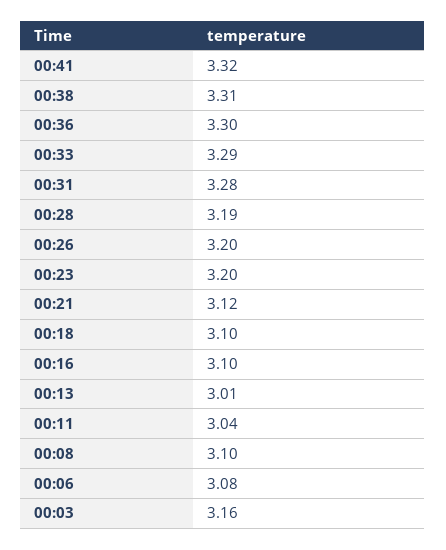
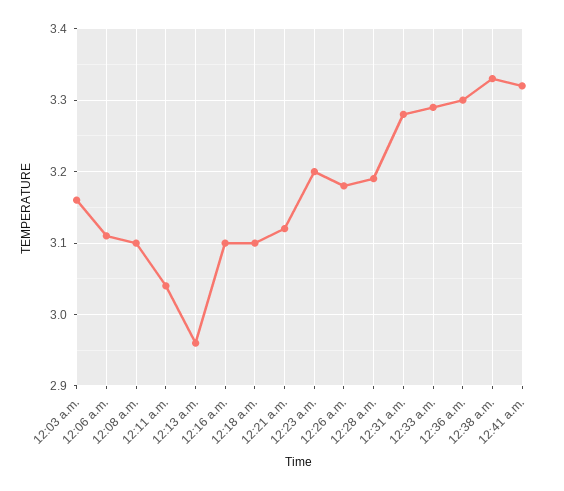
00:38: 3.31 -> 3.33
00:26: 3.2 -> 3.18
00:13: 3.01 -> 2.96
00:06: 3.08 -> 3.11

